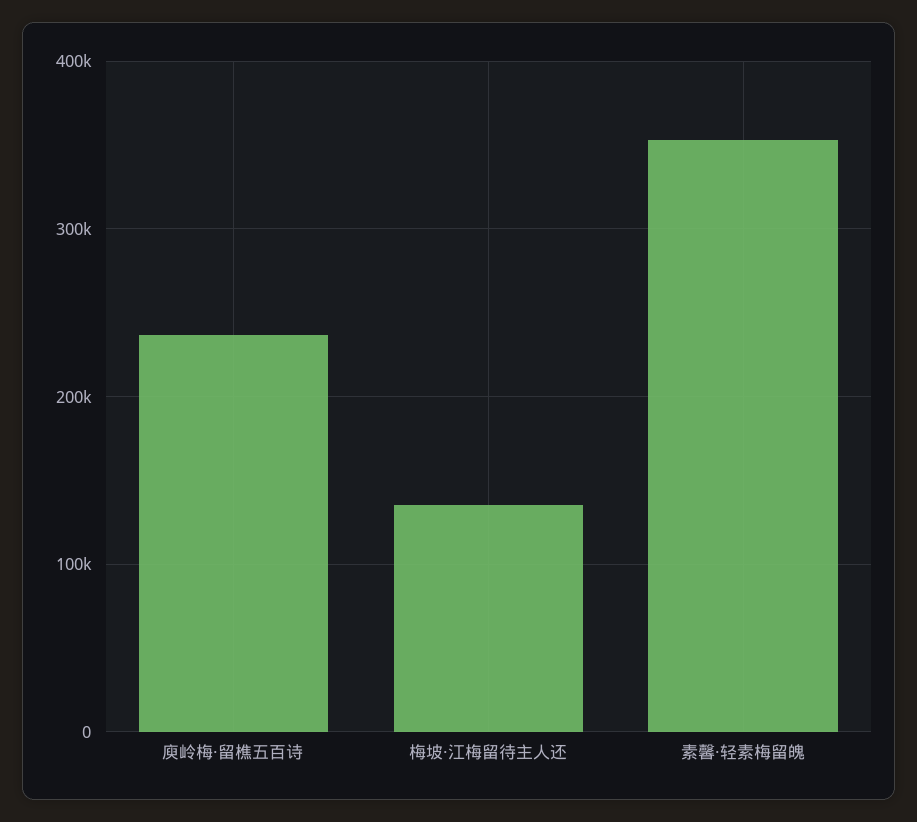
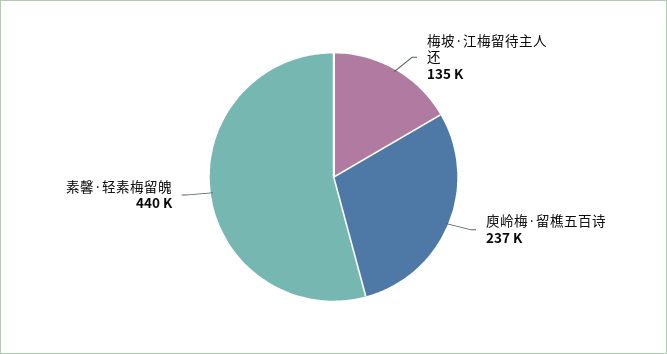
素馨·轻素梅留魄: 350000 -> 440000

